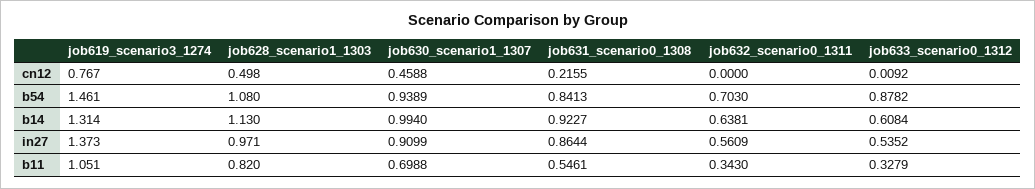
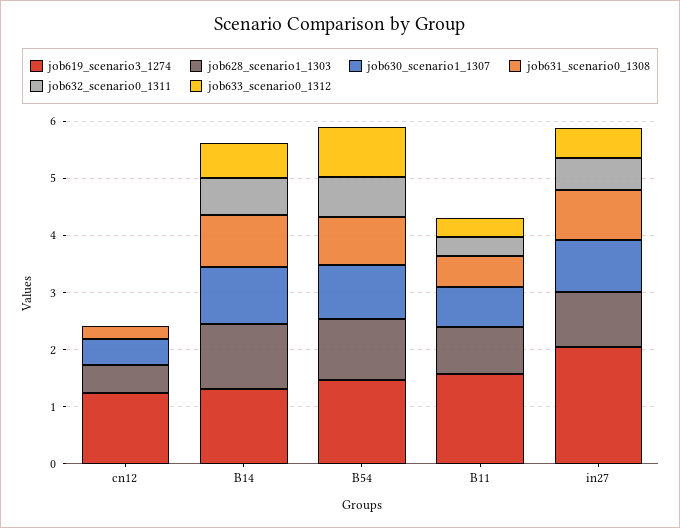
job619_scenario3_1274, cn12: 0.767 -> 1.2
job619_scenario3_1274, in27: 1.373 -> 2
job619_scenario3_1274, b11: 1.051 -> 1.6

